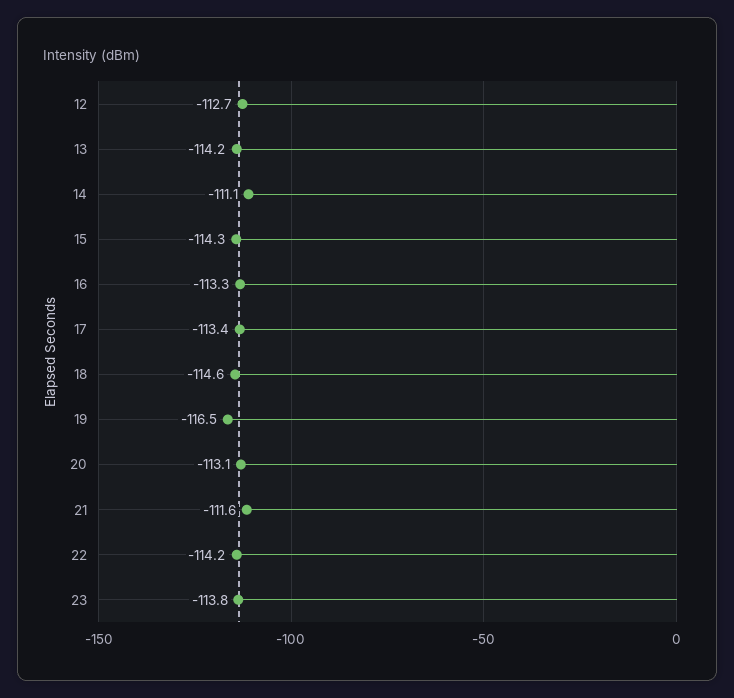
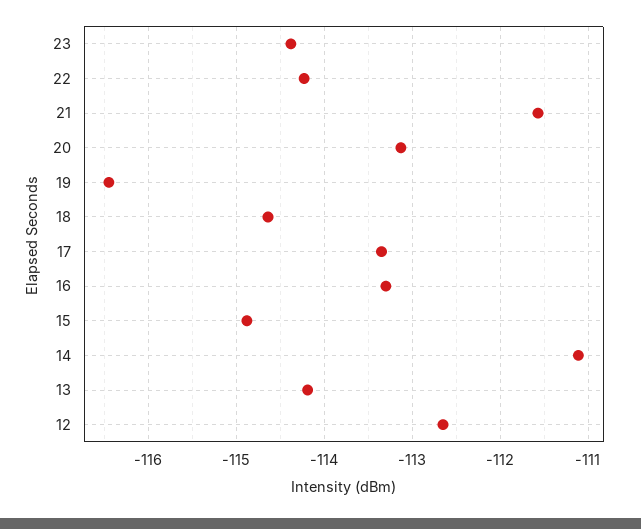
15: -114.3 -> -114.9
23: -113.8 -> -114.4

